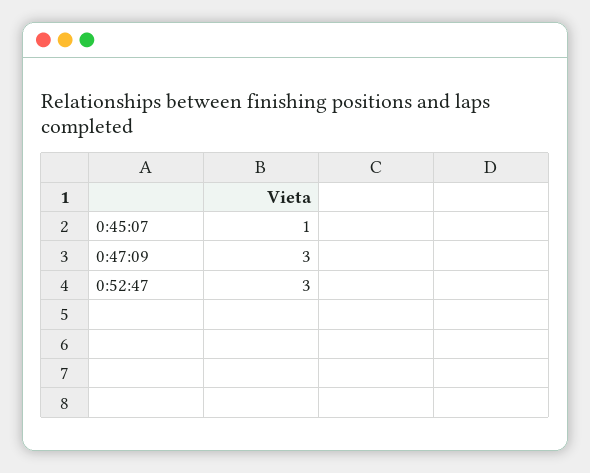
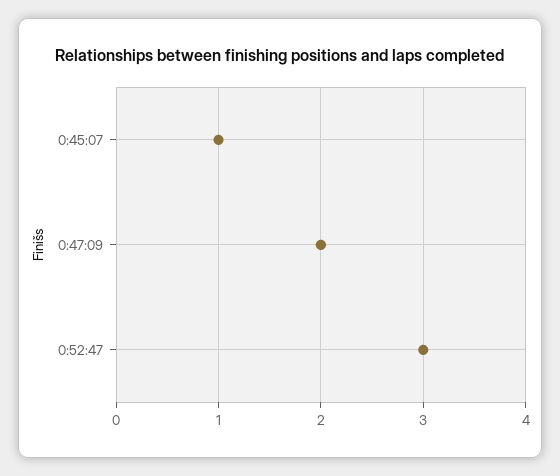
0:47:09: 3 -> 2

